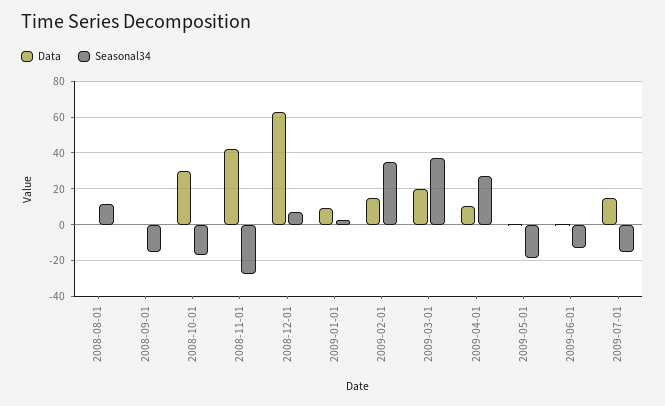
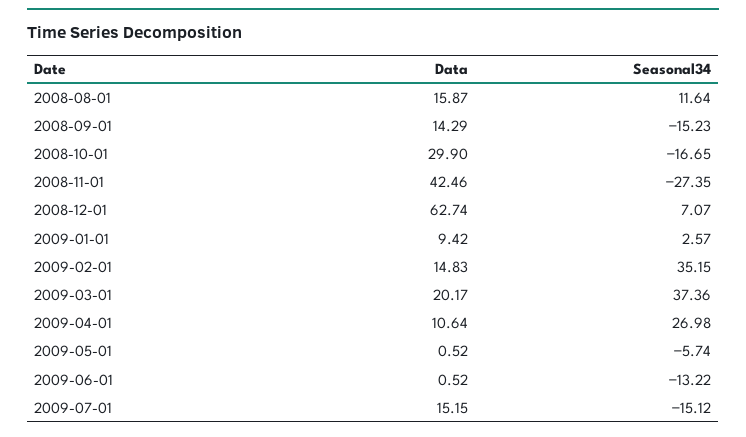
Data, 2008-08-01: 0 -> 15.87
Data, 2008-09-01: 0 -> 14.29
Seasonal34, 2009-05-01: -20 -> -5.74

